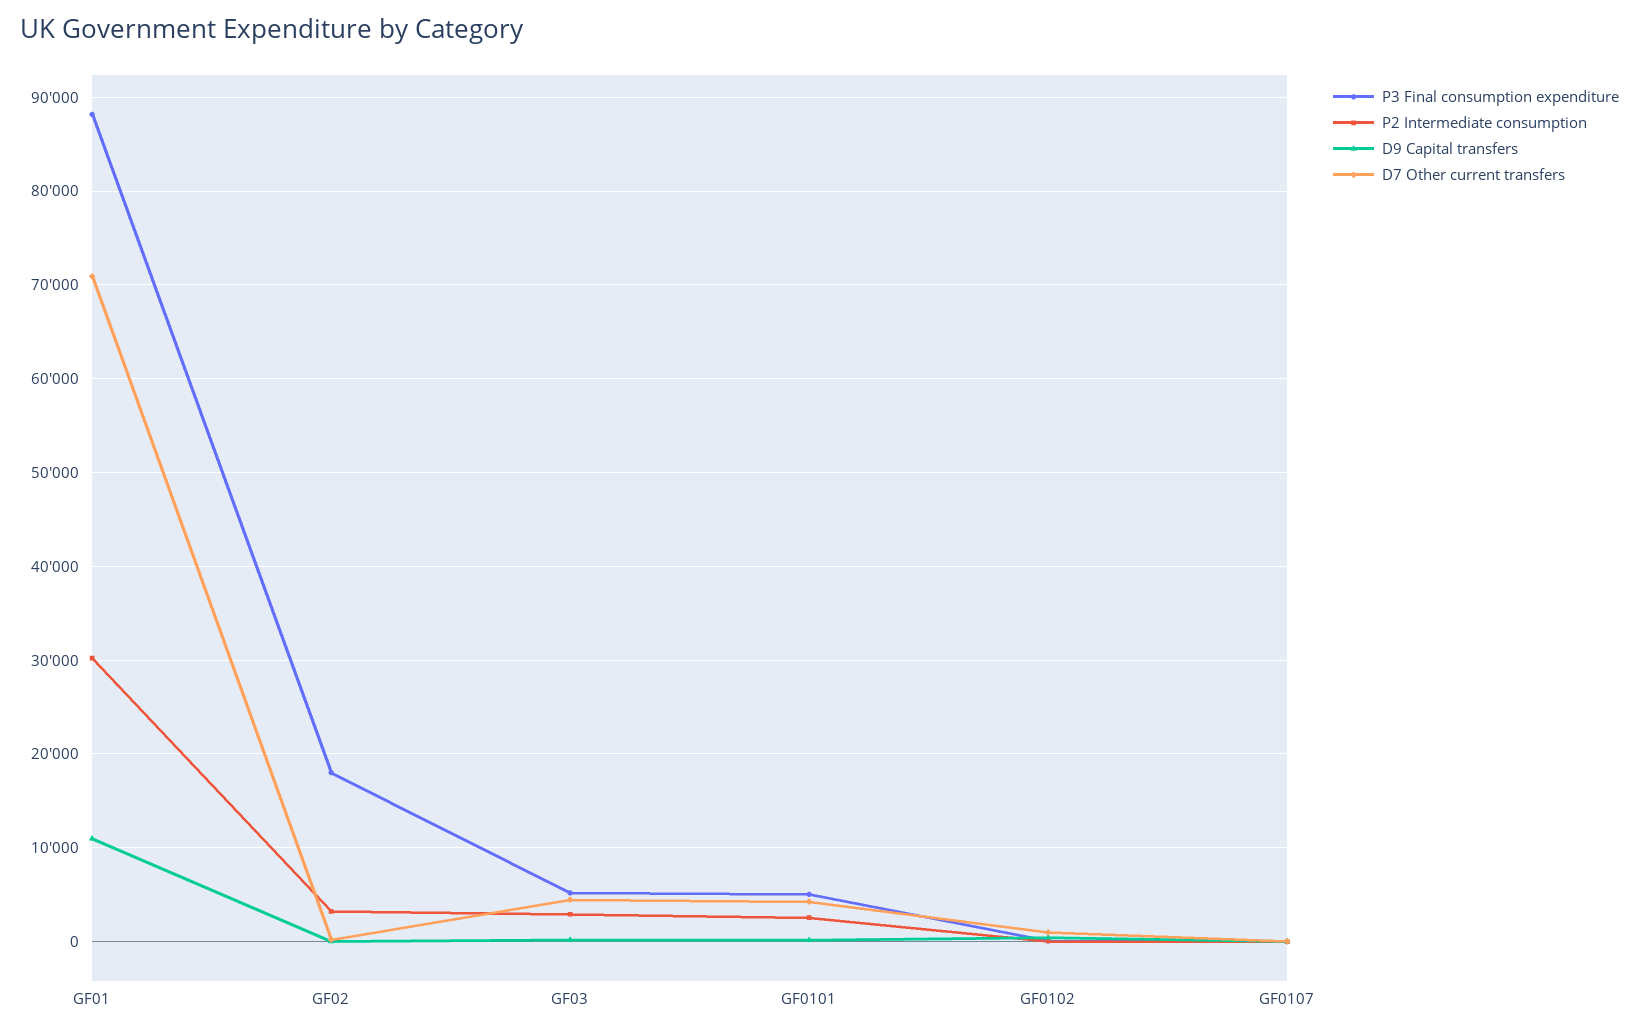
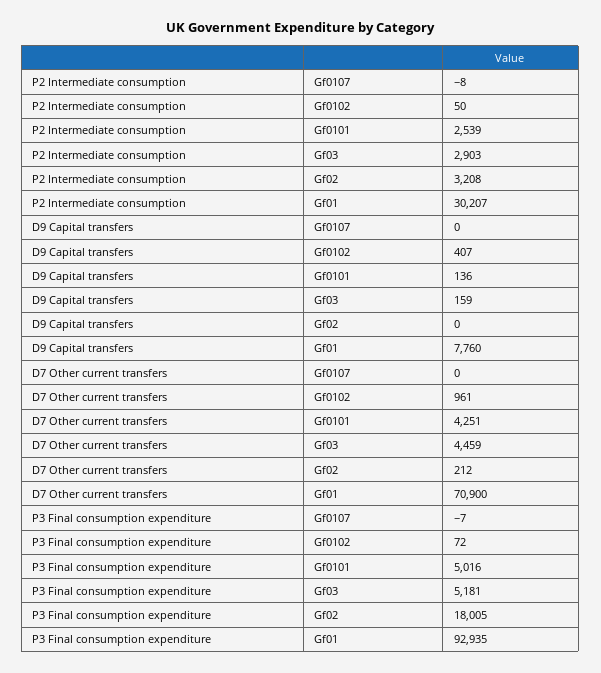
P3 Final consumption expenditure, GF01: 88000 -> 92935
D9 Capital transfers, GF01: 11000 -> 7760

